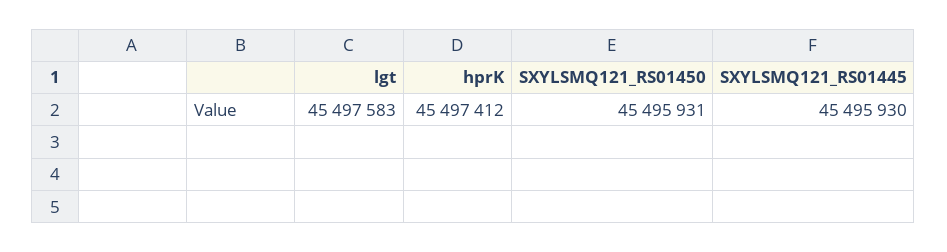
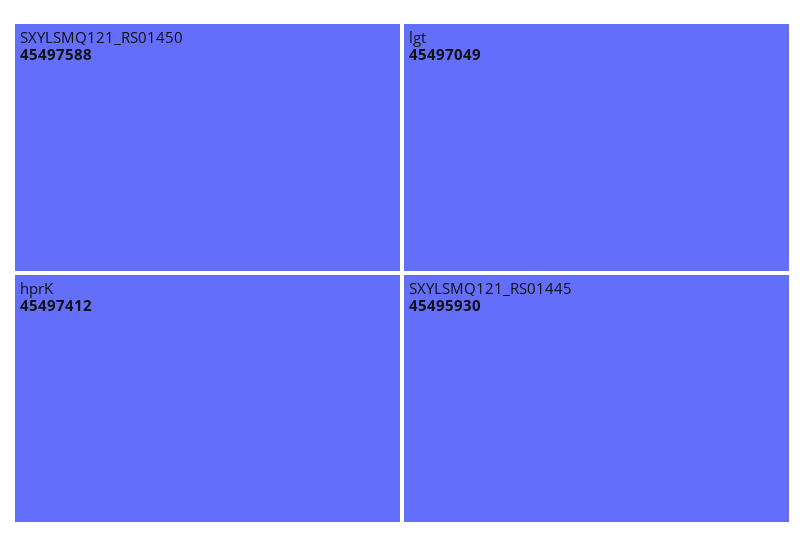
lgt: 45497583 -> 45497049
SXYLSMQ121_RS01450: 45495931 -> 45497588

